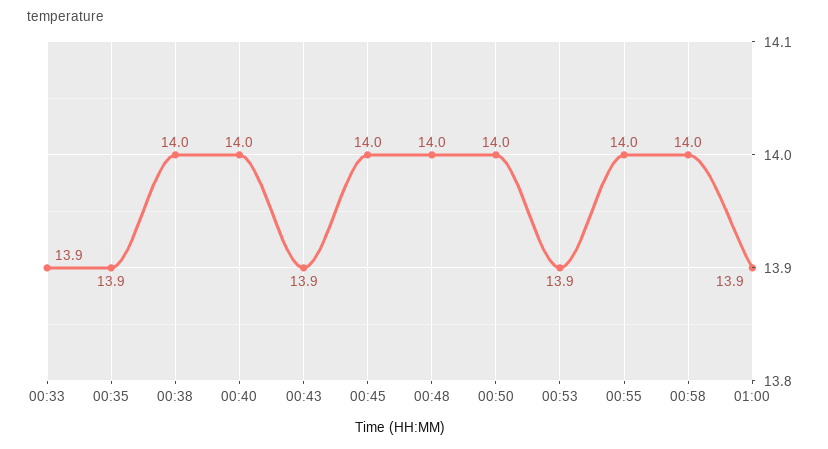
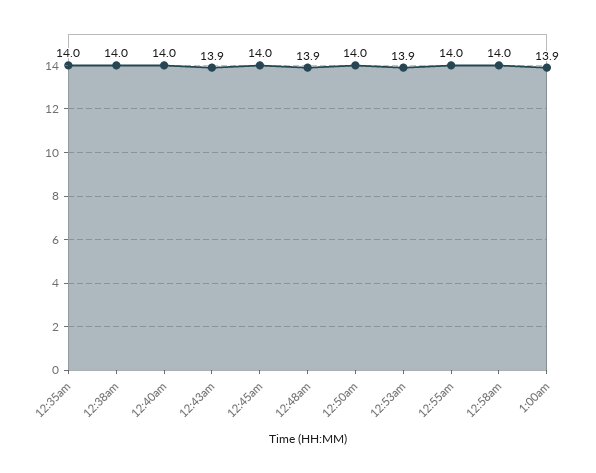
00:33: 13.9 -> none
00:35: 13.9 -> 14
00:48: 14 -> 13.9

